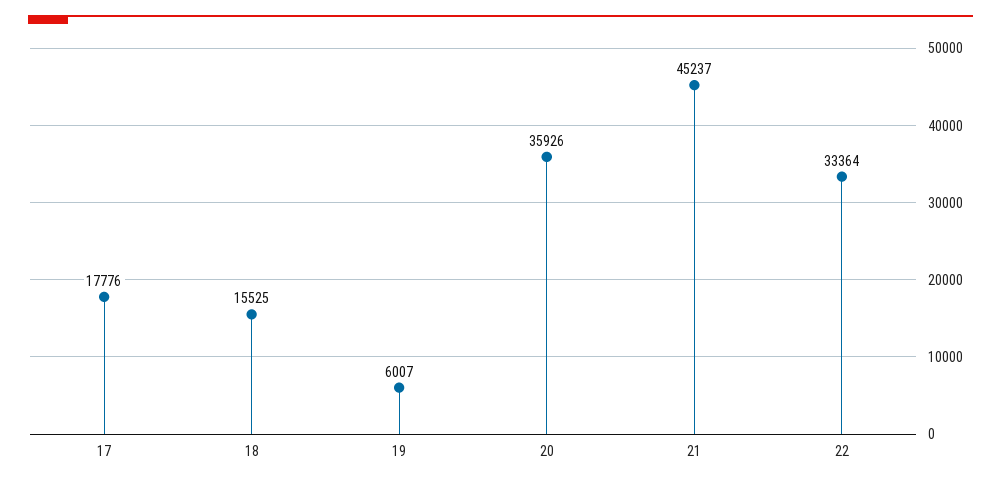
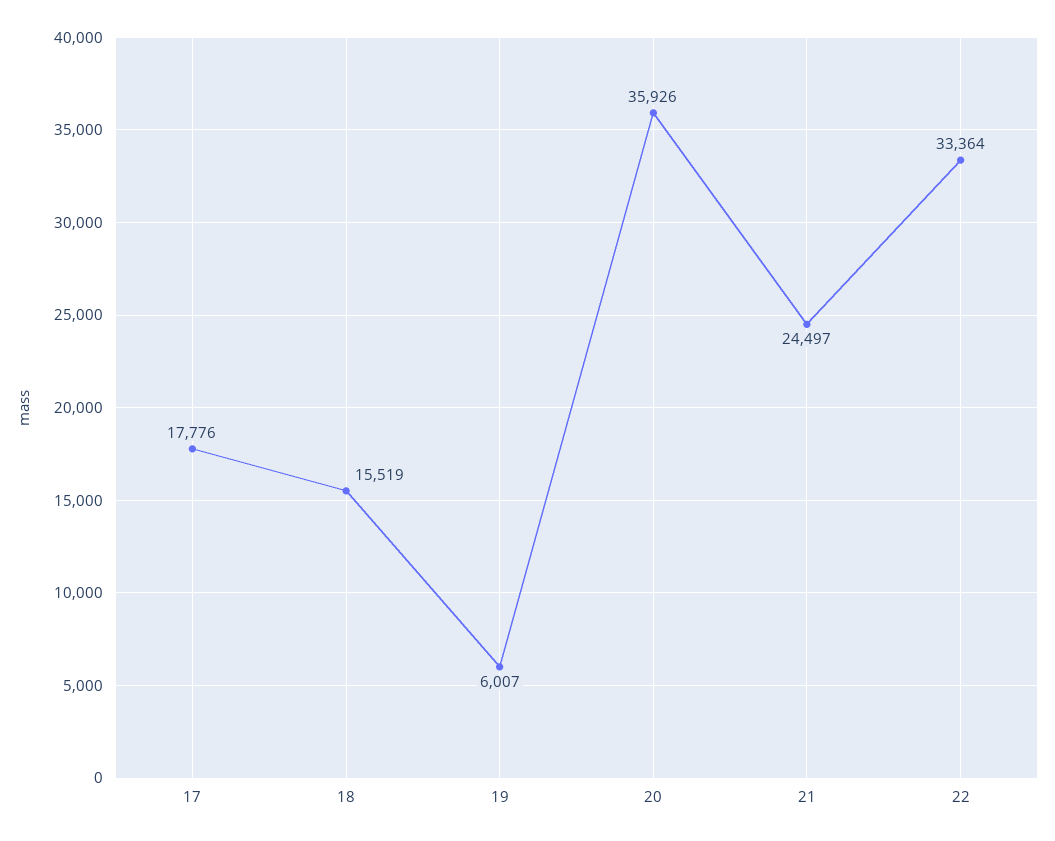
18: 15525 -> 15519
21: 45237 -> 24497

